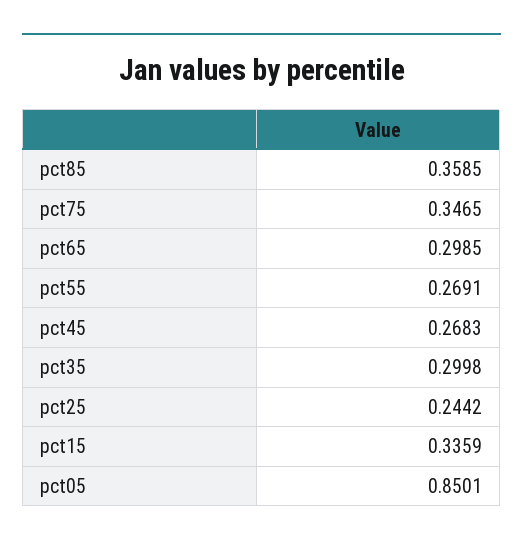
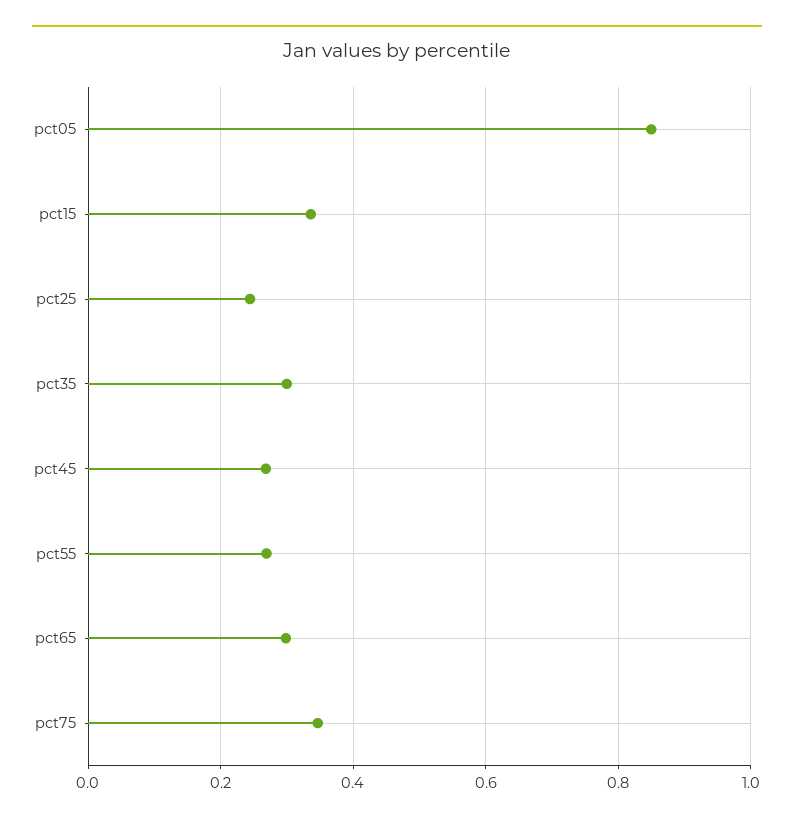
pct85: 0.3585 -> none

